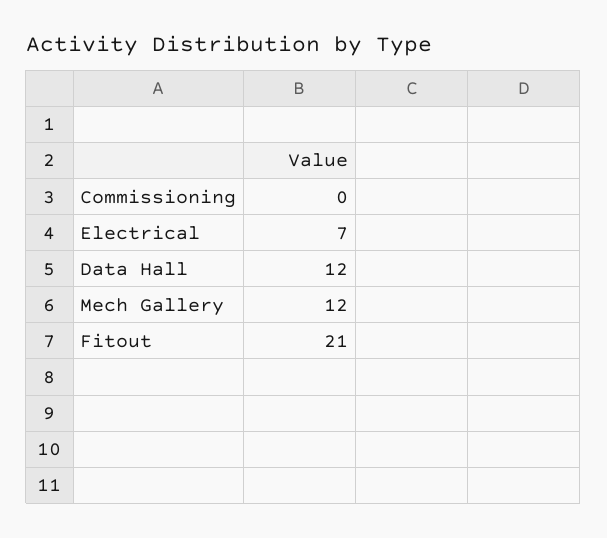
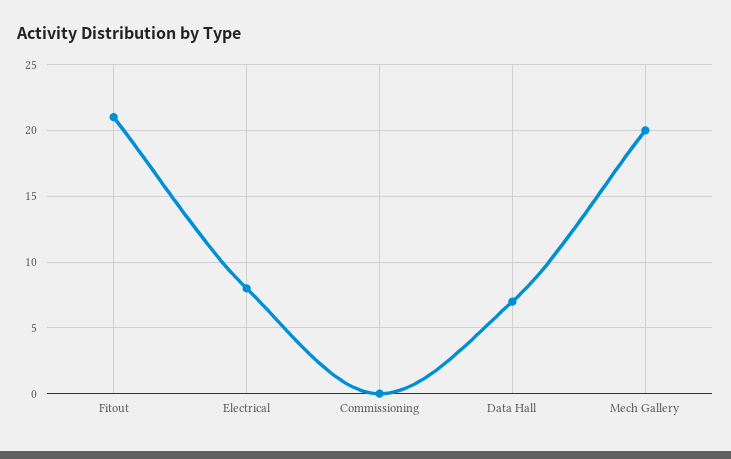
Electrical: 7 -> 8
Data Hall: 12 -> 7
Mech Gallery: 12 -> 20

